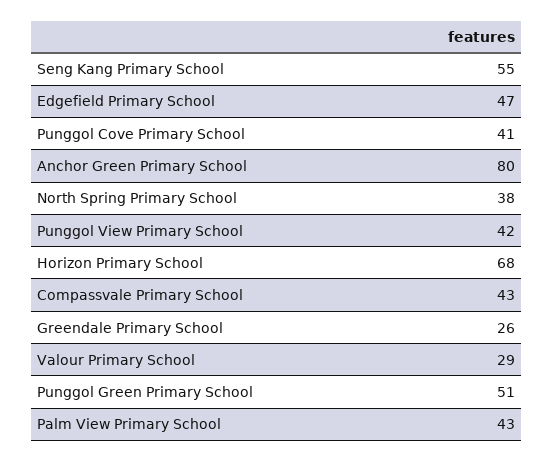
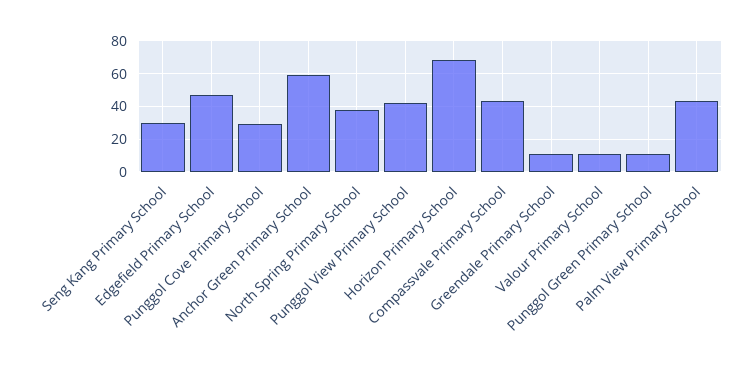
Seng Kang Primary School: 55 -> 30
Punggol Cove Primary School: 41 -> 30
Anchor Green Primary School: 80 -> 60
Greendale Primary School: 26 -> 10
Valour Primary School: 29 -> 10
Punggol Green Primary School: 51 -> 10

